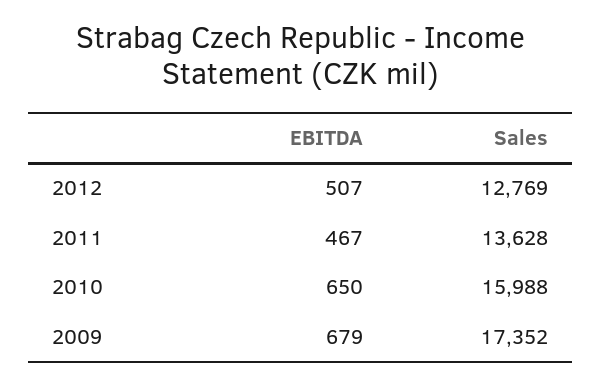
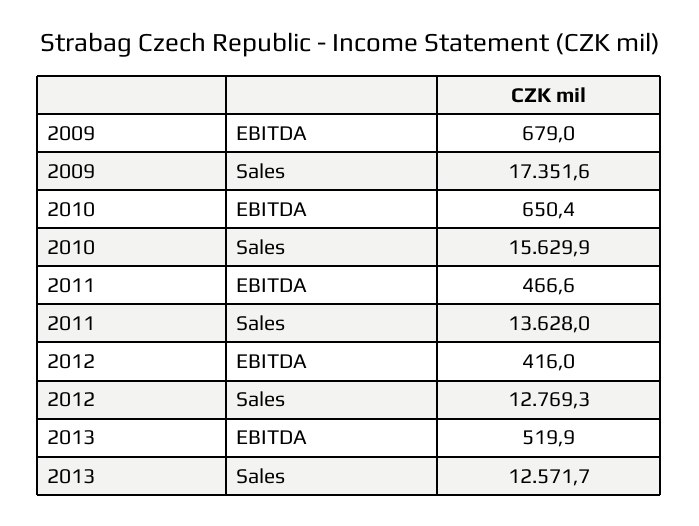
EBITDA, 2012: 507 -> 416
Sales, 2010: 15988 -> 15629.9
EBITDA, 2013: none -> 519.9
Sales, 2013: none -> 12571.7

